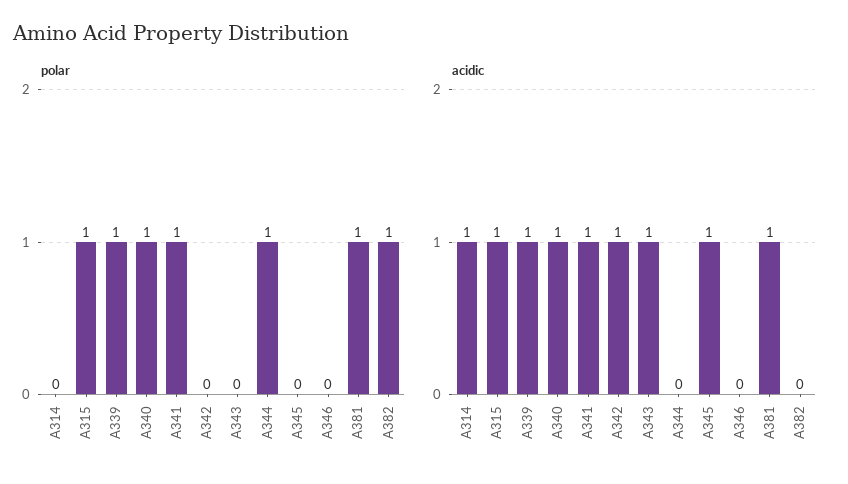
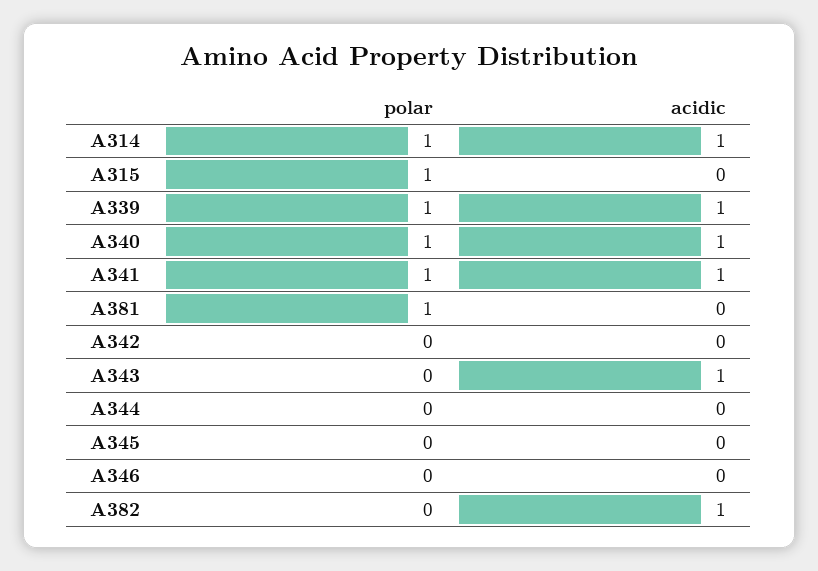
polar, A314: 0 -> 1
polar, A344: 1 -> 0
polar, A382: 1 -> 0
acidic, A315: 1 -> 0
acidic, A342: 1 -> 0
acidic, A345: 1 -> 0
acidic, A381: 1 -> 0
acidic, A382: 0 -> 1

